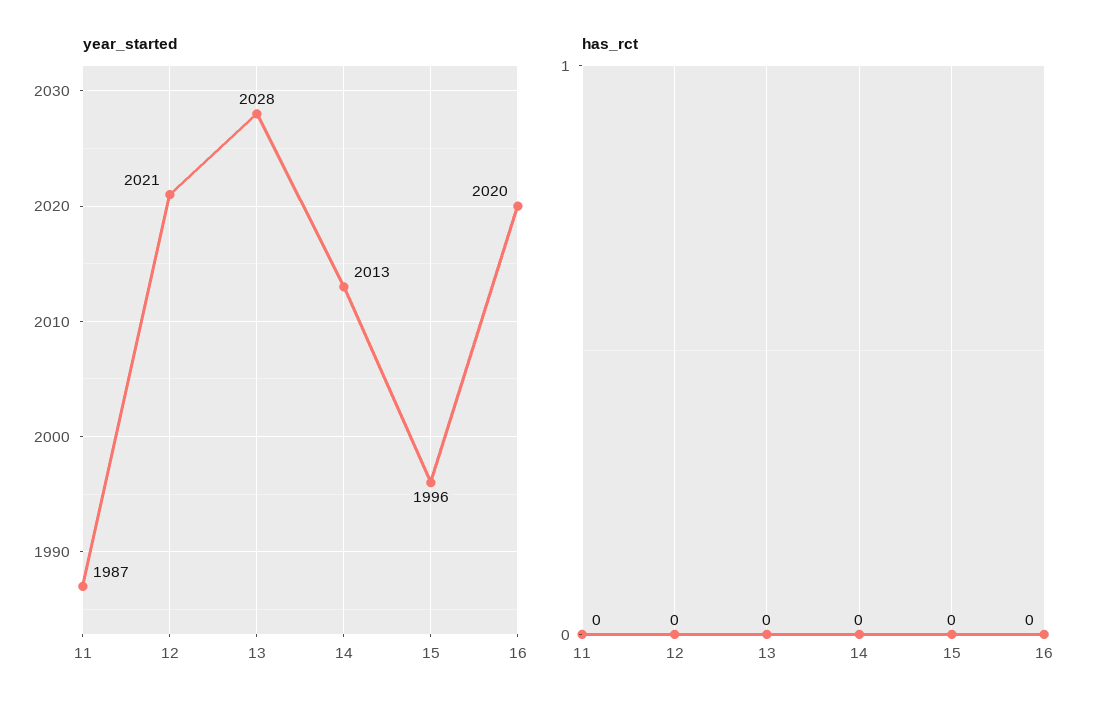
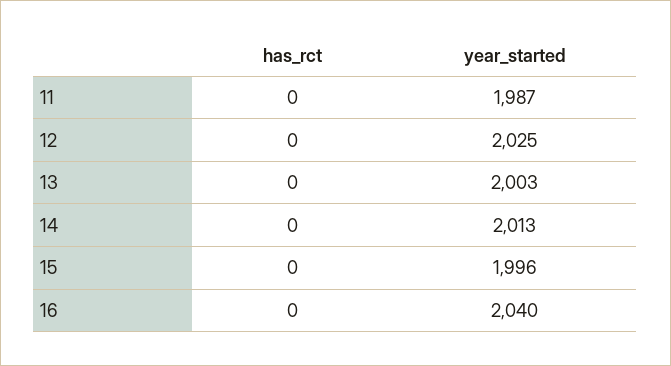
year_started, 12: 2021 -> 2025
year_started, 13: 2028 -> 2003
year_started, 16: 2020 -> 2040

